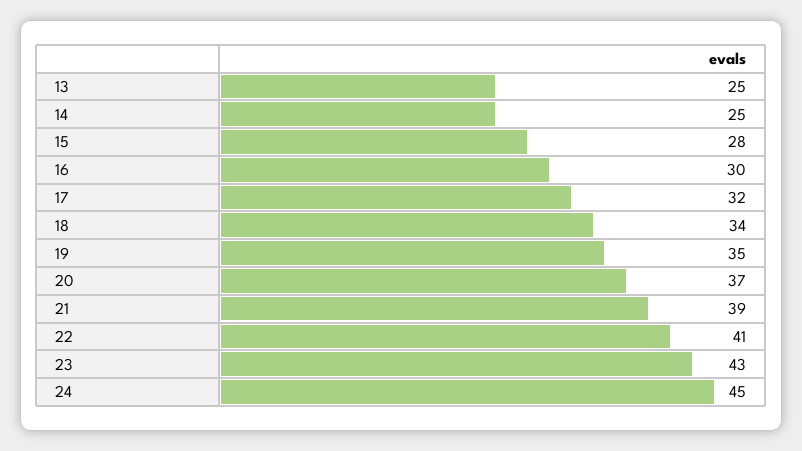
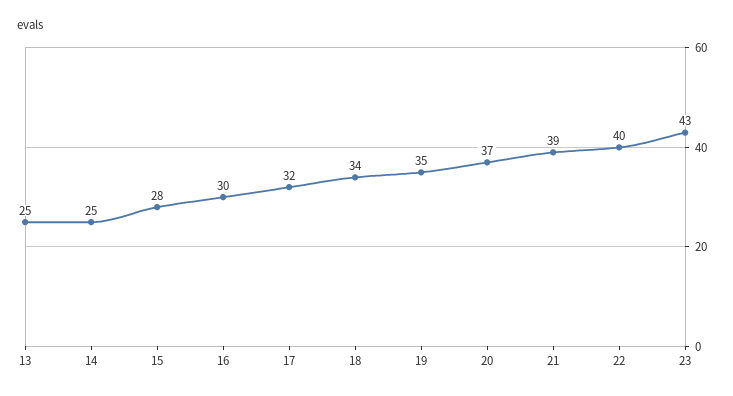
22: 41 -> 40
24: 45 -> none

